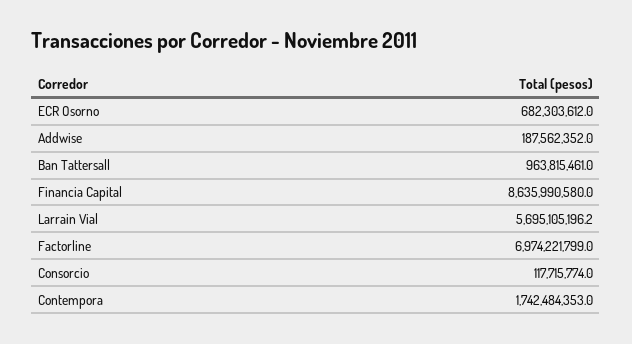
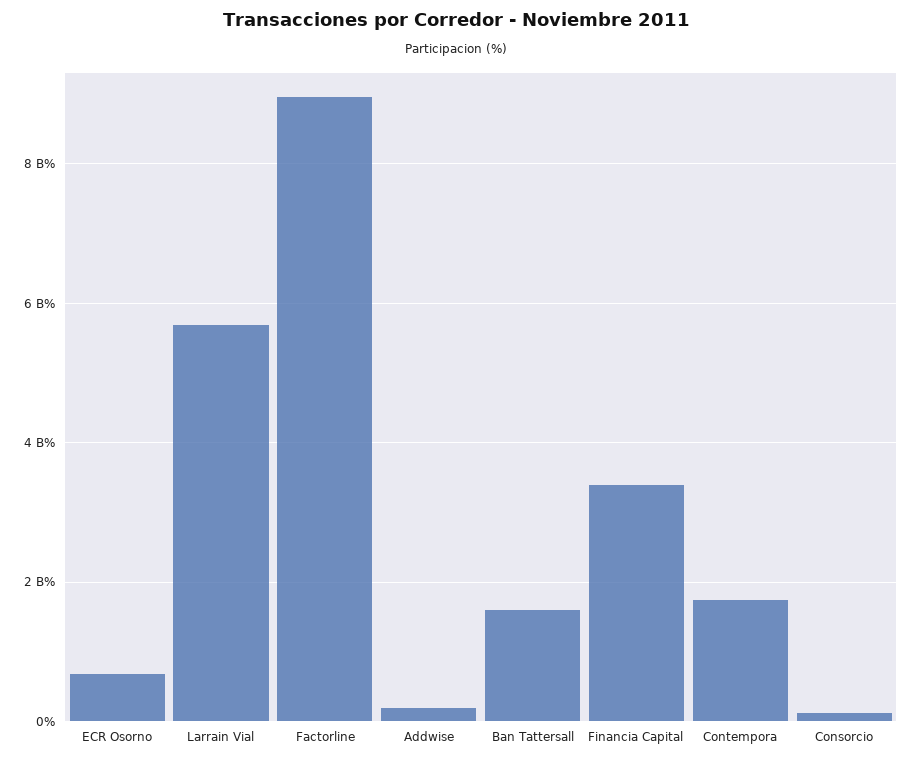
Ban Tattersall: 963815461 -> 1600000000
Financia Capital: 8635990580 -> 3400000000
Factorline: 6974221799 -> 9000000000

